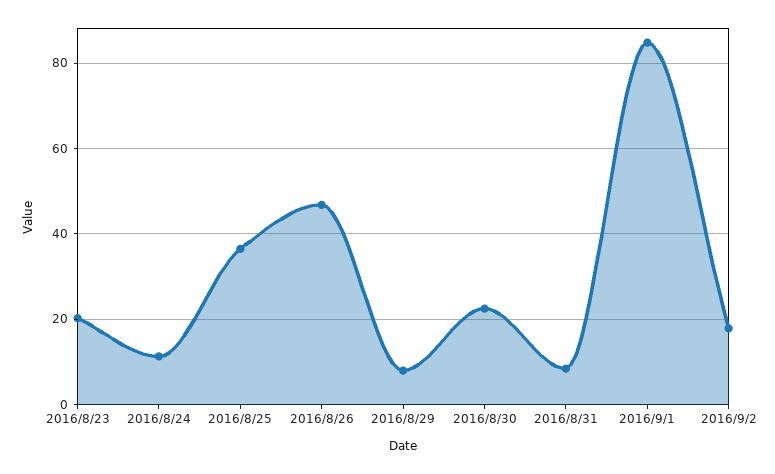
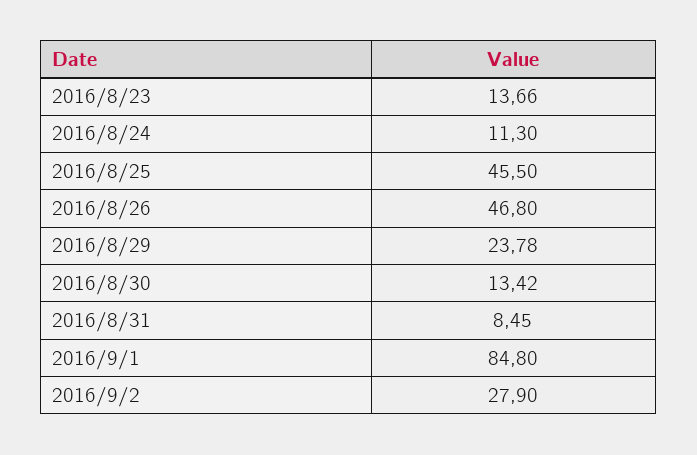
2016/8/23: 20 -> 13.66
2016/8/25: 36 -> 45.5
2016/8/29: 8 -> 23.78
2016/8/30: 22 -> 13.42
2016/9/2: 18 -> 27.9

